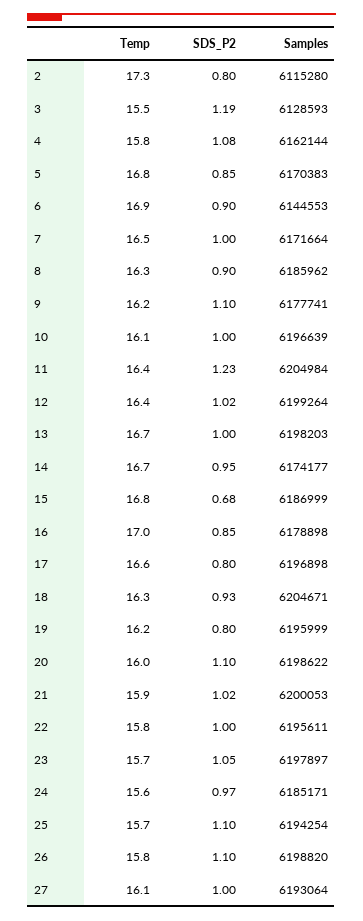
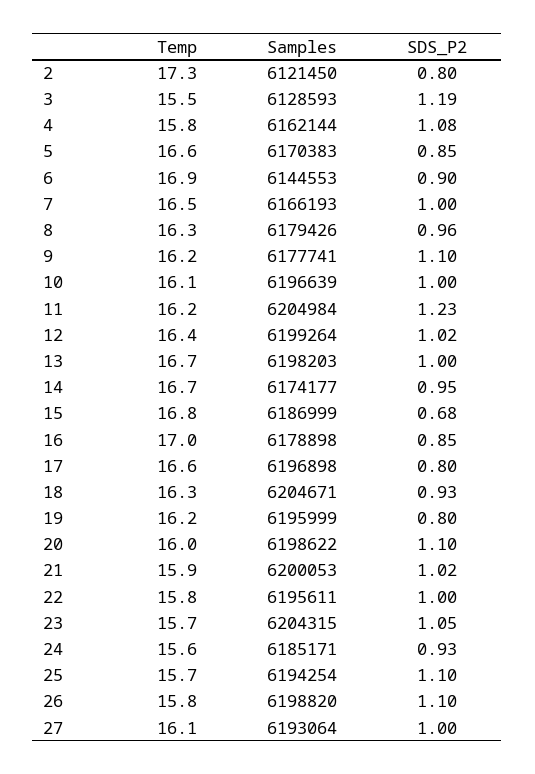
Samples, 2: 6115280 -> 6121450
Temp, 5: 16.8 -> 16.6
Samples, 7: 6171664 -> 6166193
SDS_P2, 8: 0.9 -> 0.96
Samples, 8: 6185962 -> 6179426
Temp, 11: 16.4 -> 16.2
Samples, 23: 6197897 -> 6204315
SDS_P2, 24: 0.97 -> 0.93

